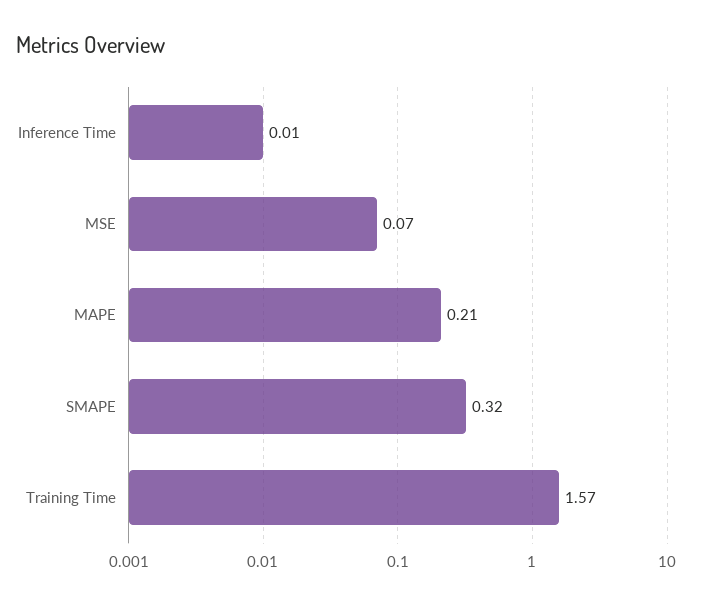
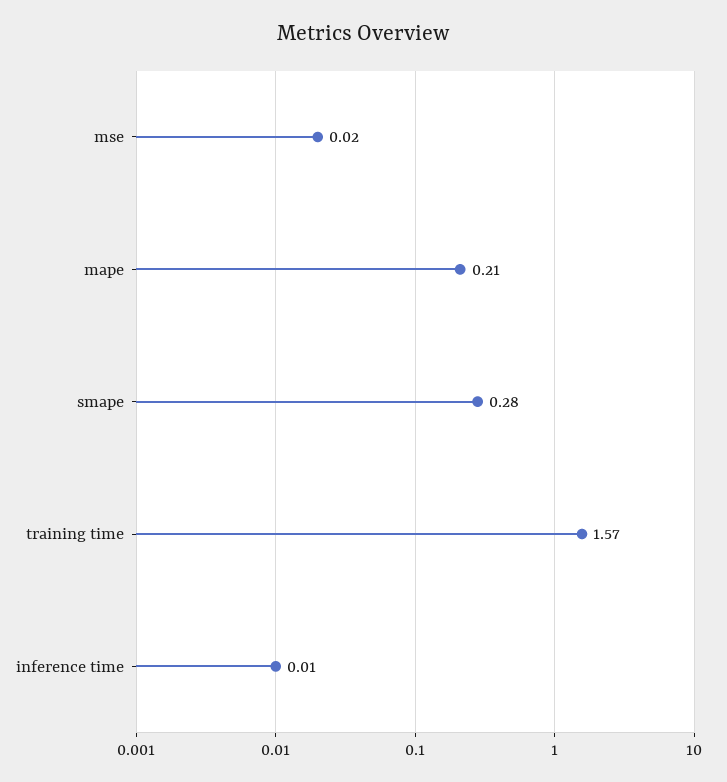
MSE: 0.07 -> 0.02
SMAPE: 0.32 -> 0.28

